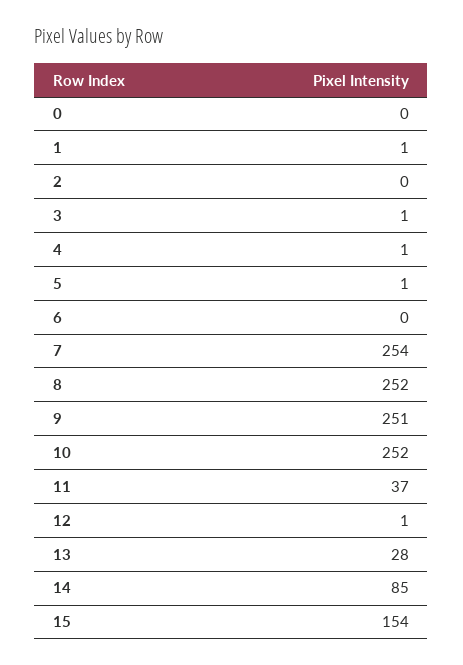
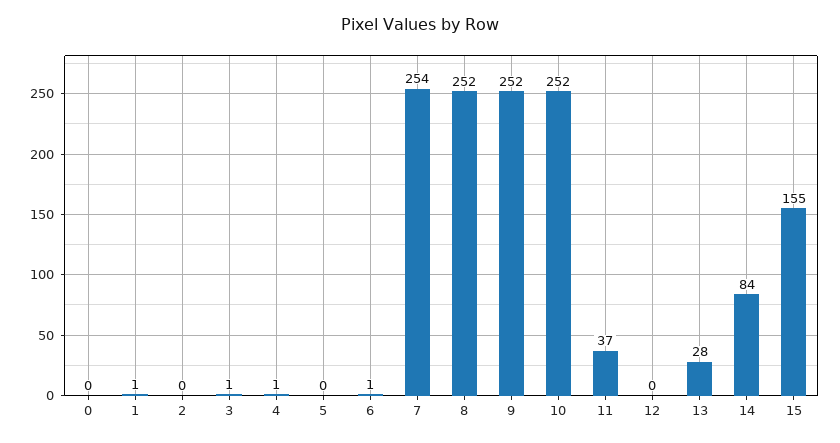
5: 1 -> 0
6: 0 -> 1
9: 251 -> 252
12: 1 -> 0
14: 85 -> 84
15: 154 -> 155

